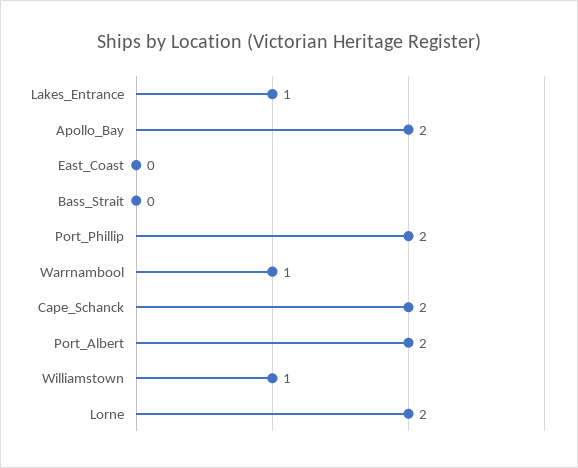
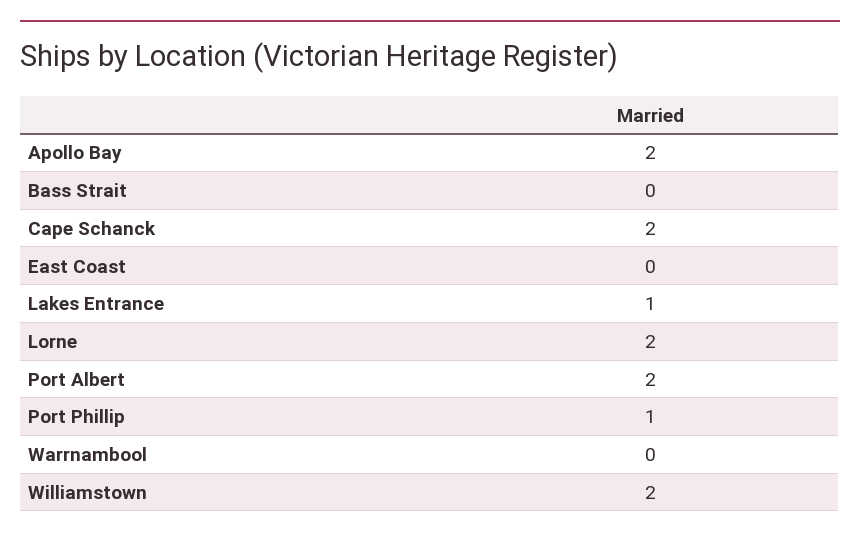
Port_Phillip: 2 -> 1
Warrnambool: 1 -> 0
Williamstown: 1 -> 2

